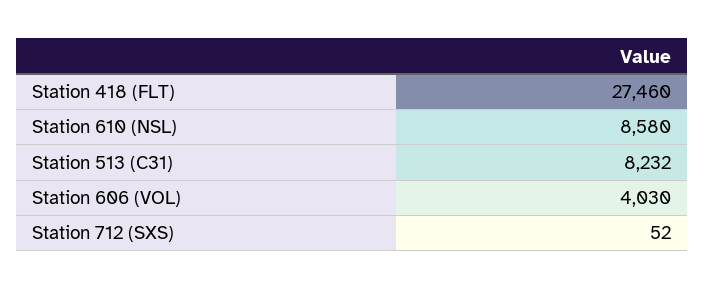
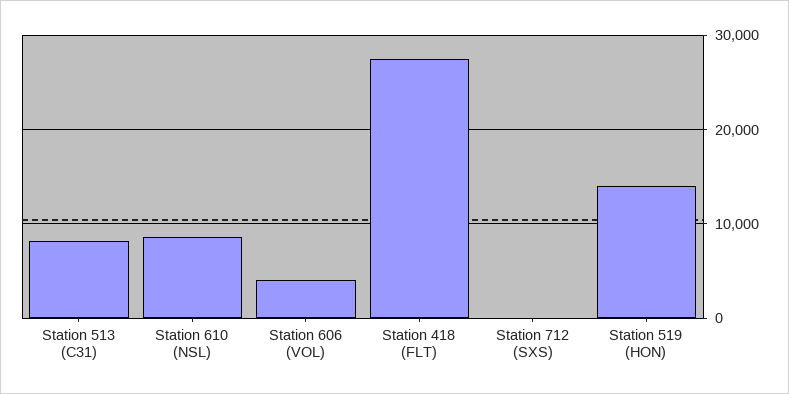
Station 519 (HON): none -> 14000

